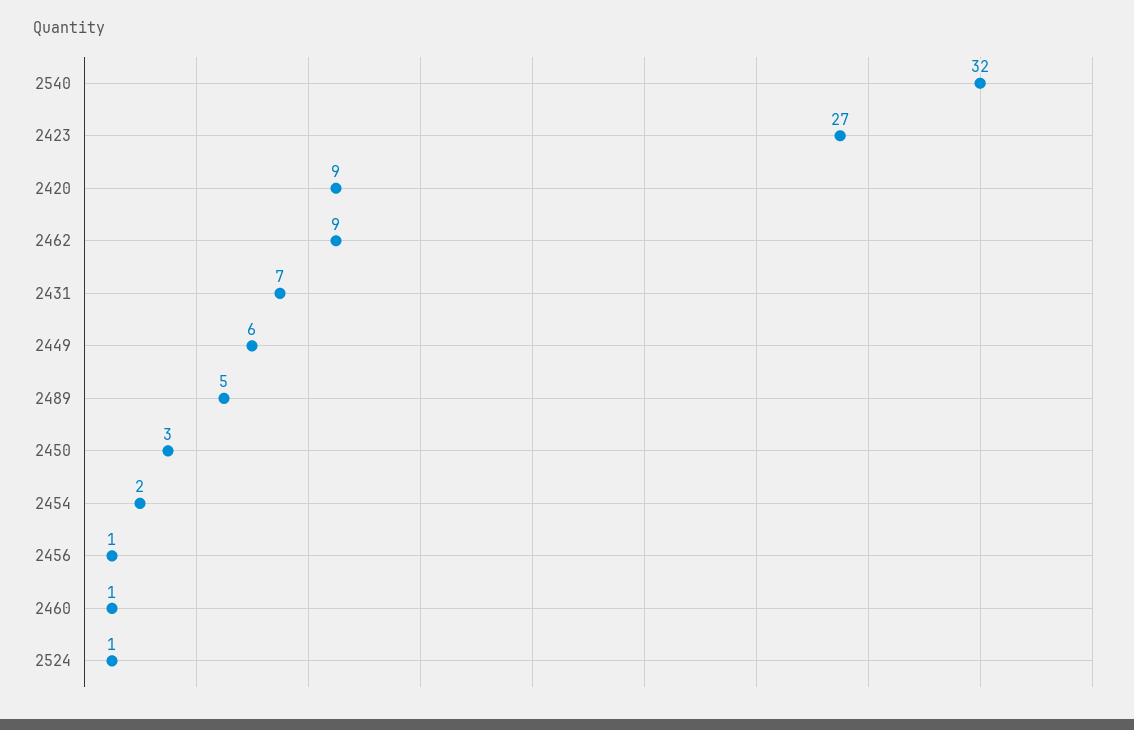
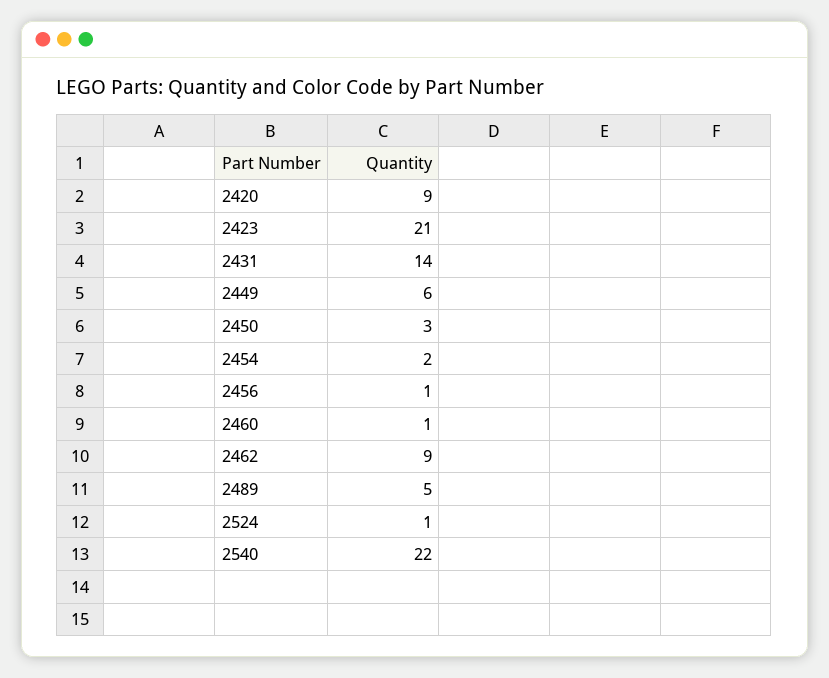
2540: 32 -> 22
2423: 27 -> 21
2431: 7 -> 14

